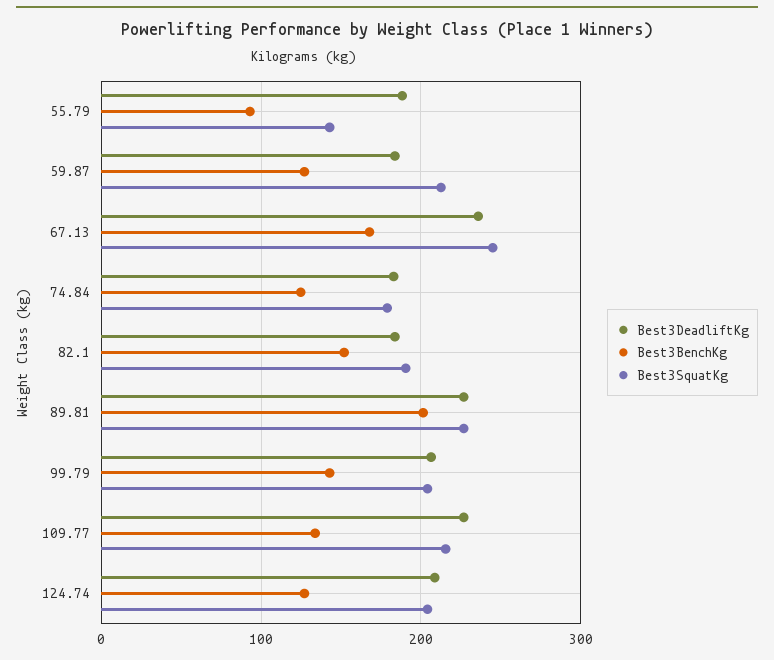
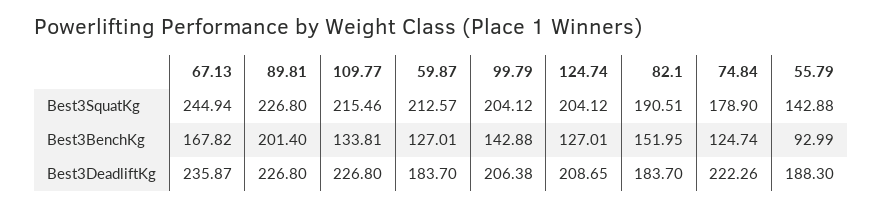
Best3DeadliftKg, 74.84: 180 -> 222.26

